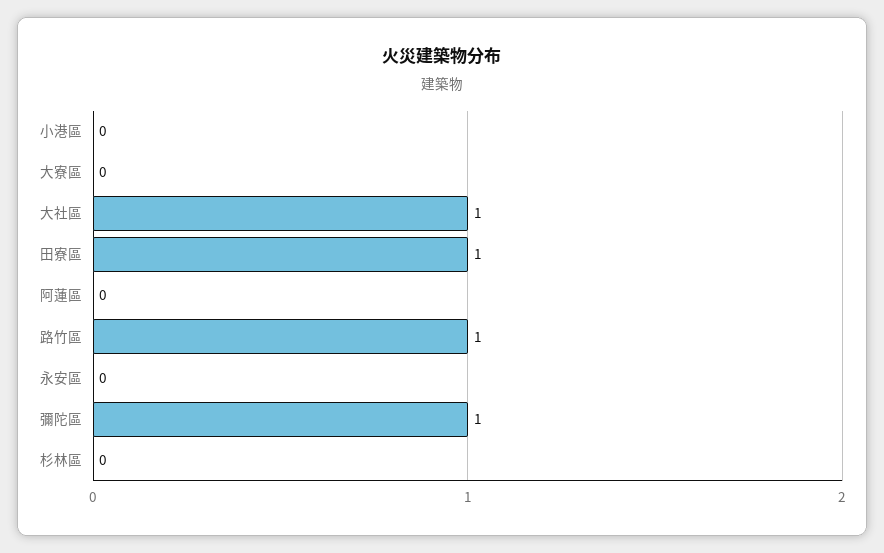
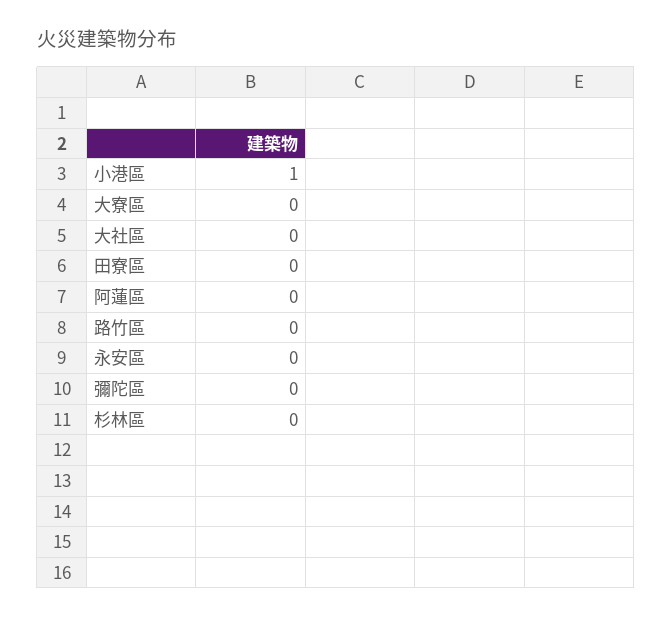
小港區: 0 -> 1
大社區: 1 -> 0
田寮區: 1 -> 0
路竹區: 1 -> 0
彌陀區: 1 -> 0

